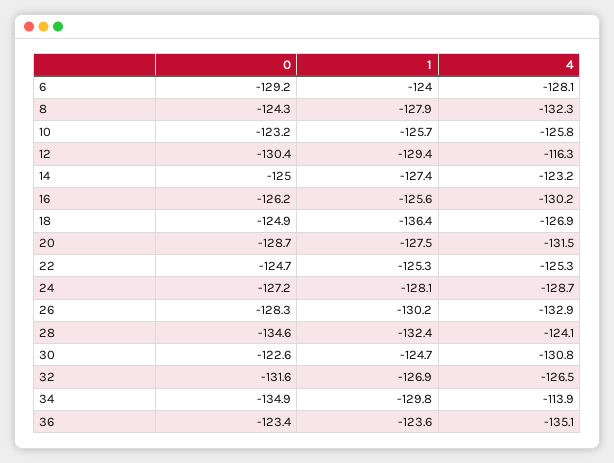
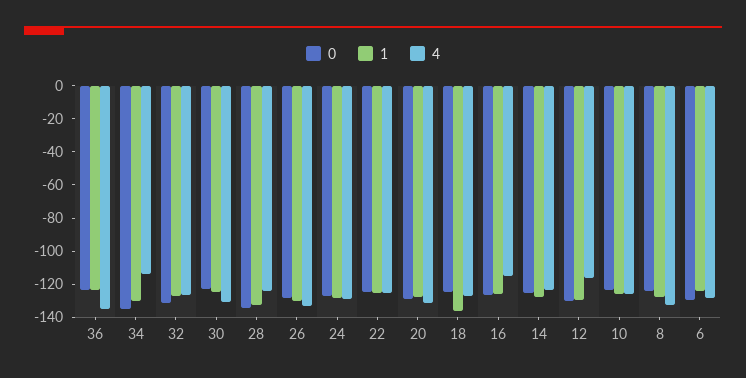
4, 16: -130.2 -> -115

